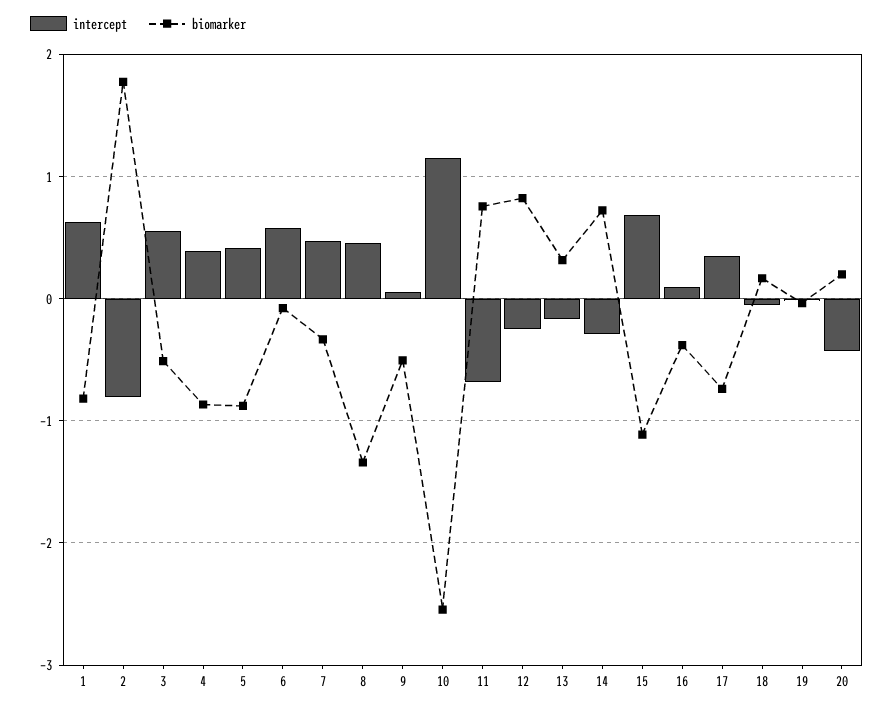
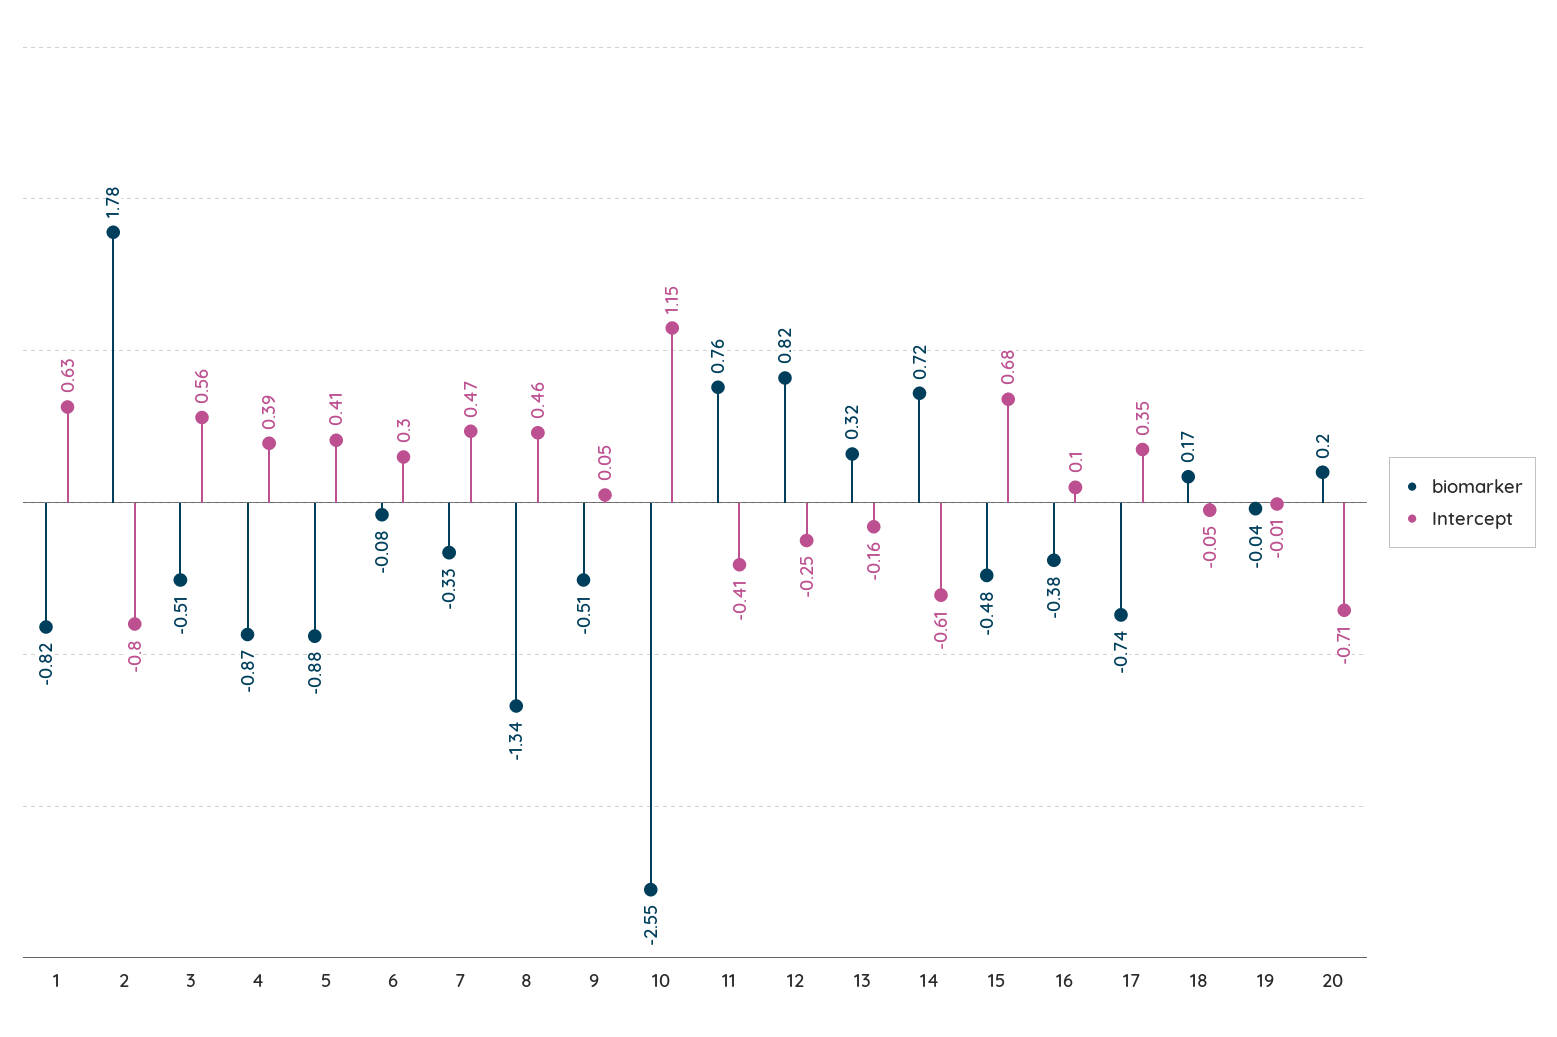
intercept, 6: 0.6 -> 0.3
intercept, 11: -0.7 -> -0.41
intercept, 14: -0.3 -> -0.61
biomarker, 15: -1.1 -> -0.48
intercept, 20: -0.4 -> -0.71

